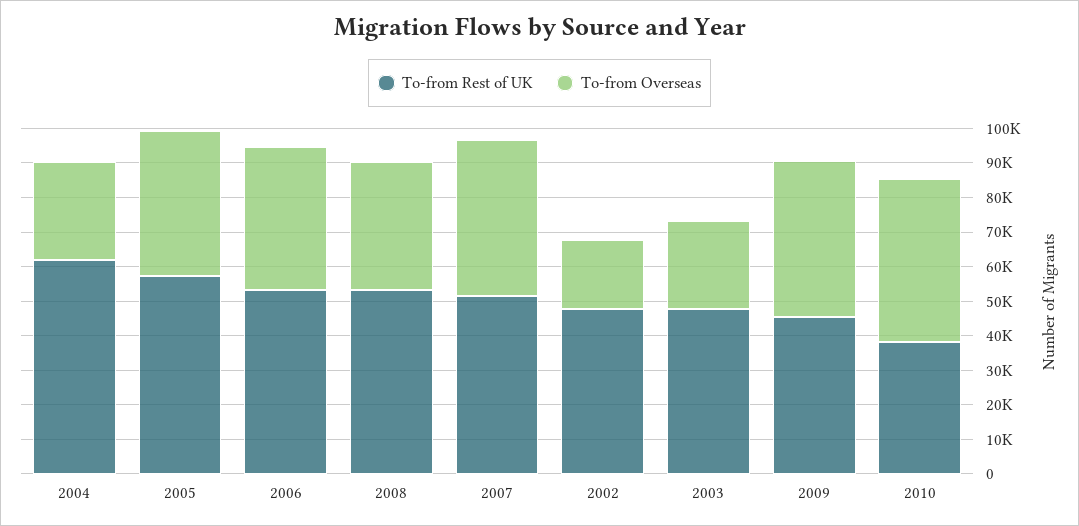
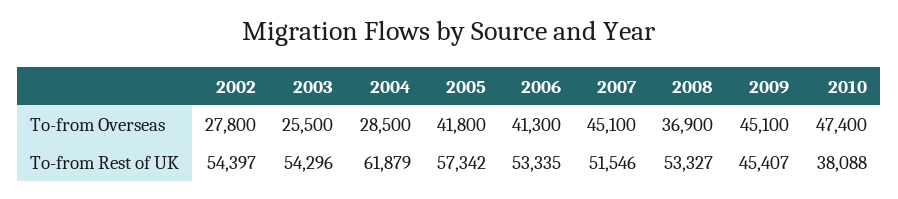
To-from Rest of UK, 2002: 47500 -> 54397
To-from Overseas, 2002: 20000 -> 27800
To-from Rest of UK, 2003: 47500 -> 54296

